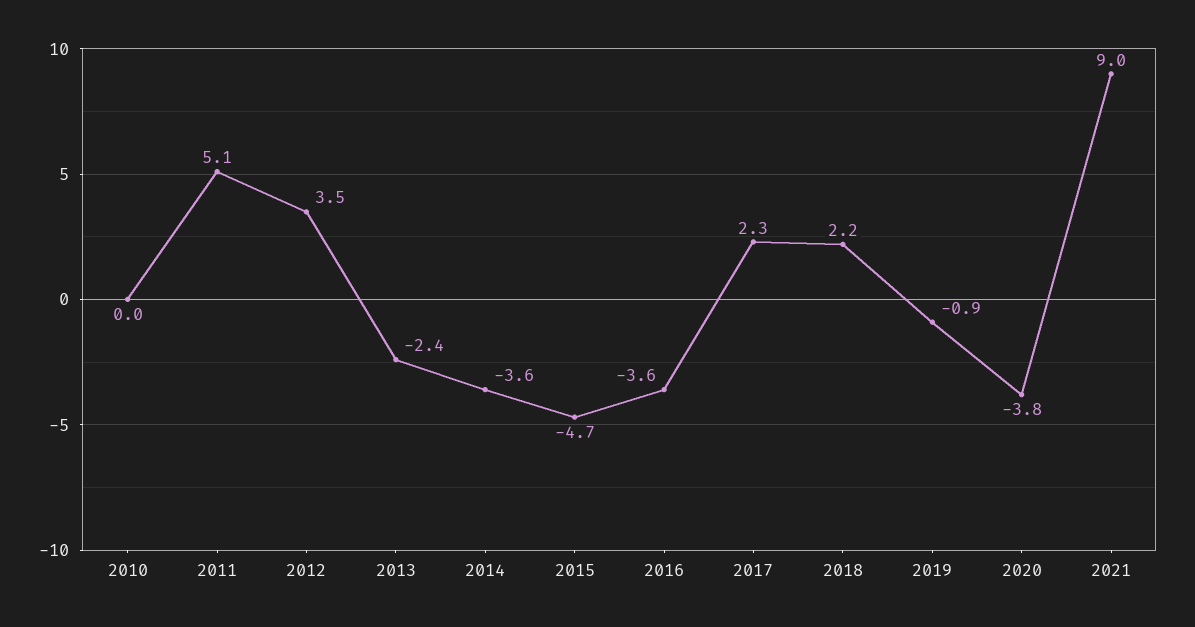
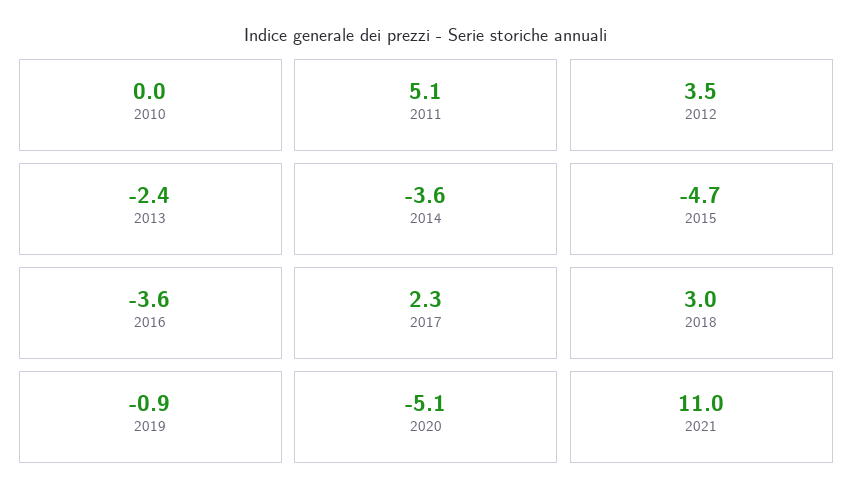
2018: 2.2 -> 3
2020: -3.8 -> -5.1
2021: 9 -> 11

